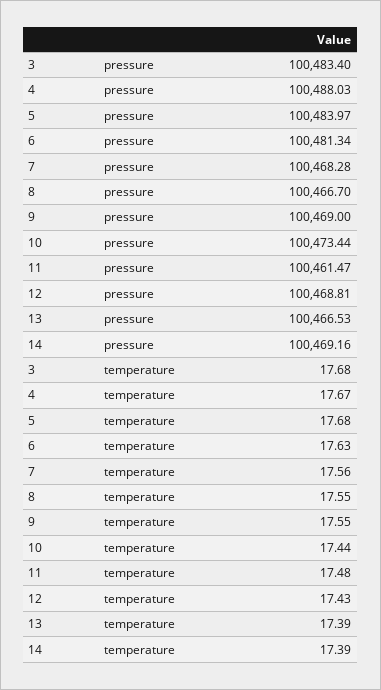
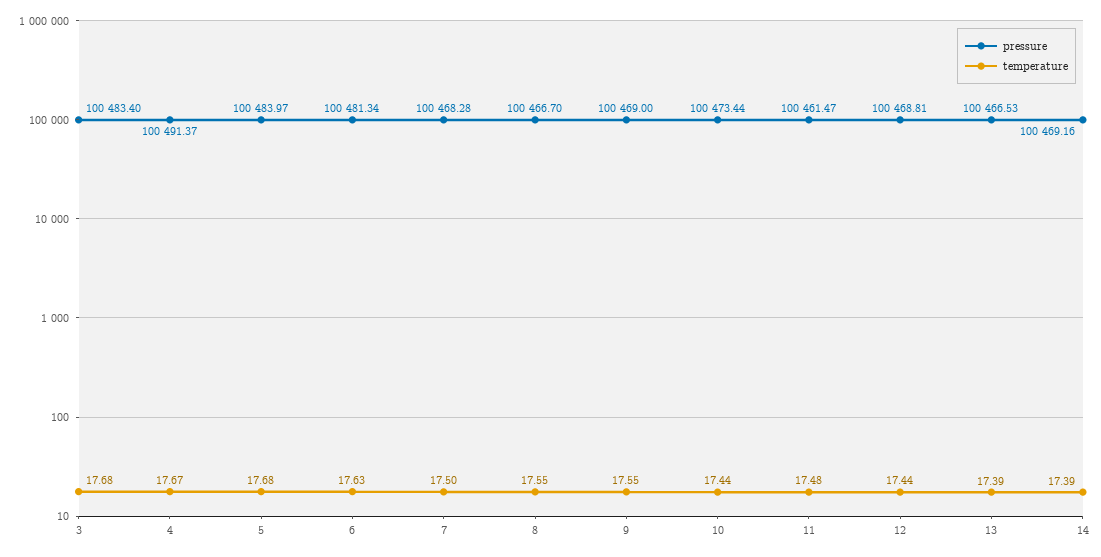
pressure, 4: 100488.03 -> 100491.37
temperature, 7: 17.56 -> 17.5
temperature, 12: 17.43 -> 17.44

